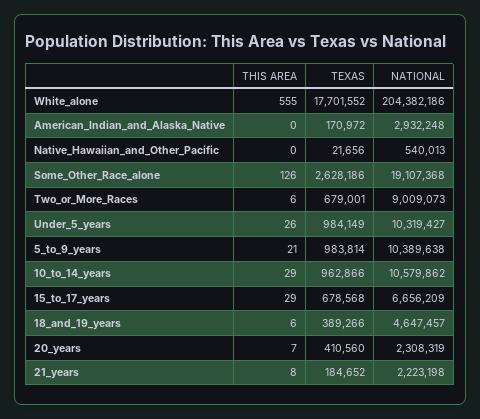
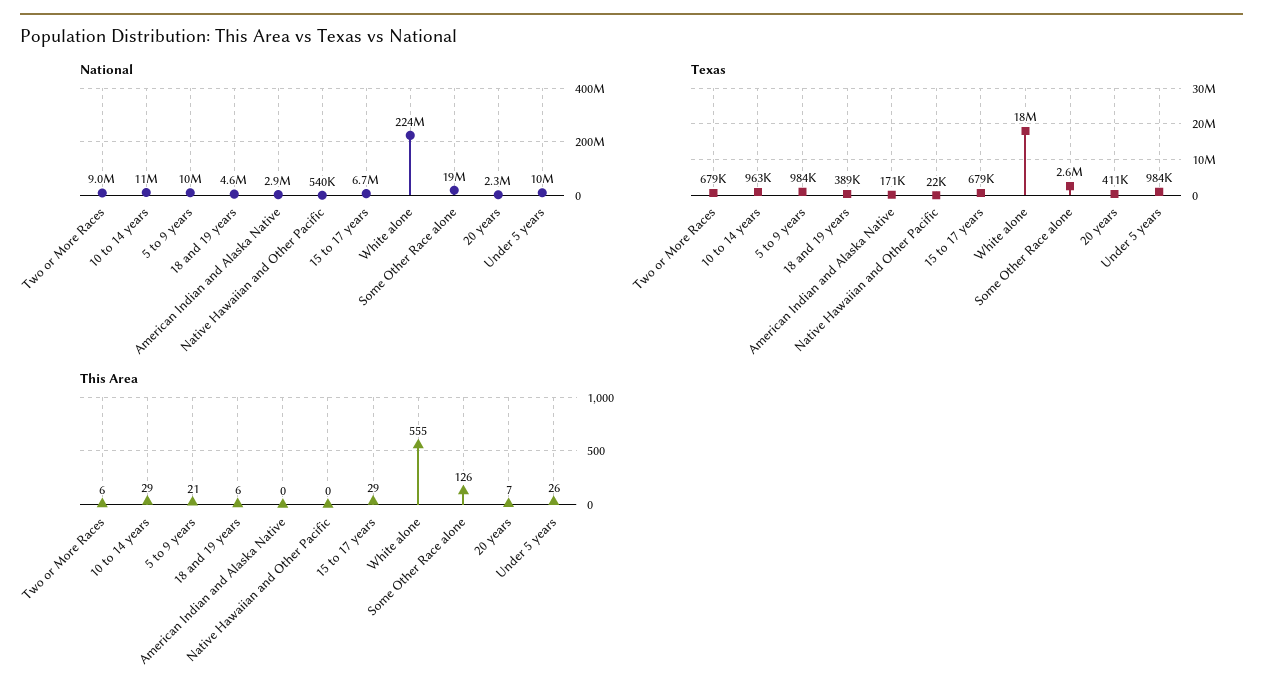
NATIONAL, White_alone: 204382186 -> 224000000
THIS AREA, 21_years: 8 -> none
TEXAS, 21_years: 184652 -> none
NATIONAL, 21_years: 2223198 -> none

